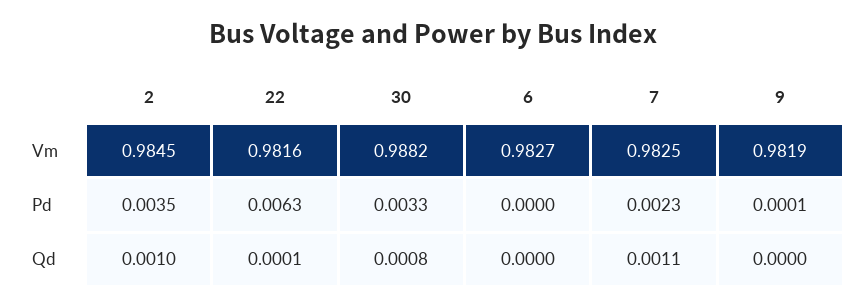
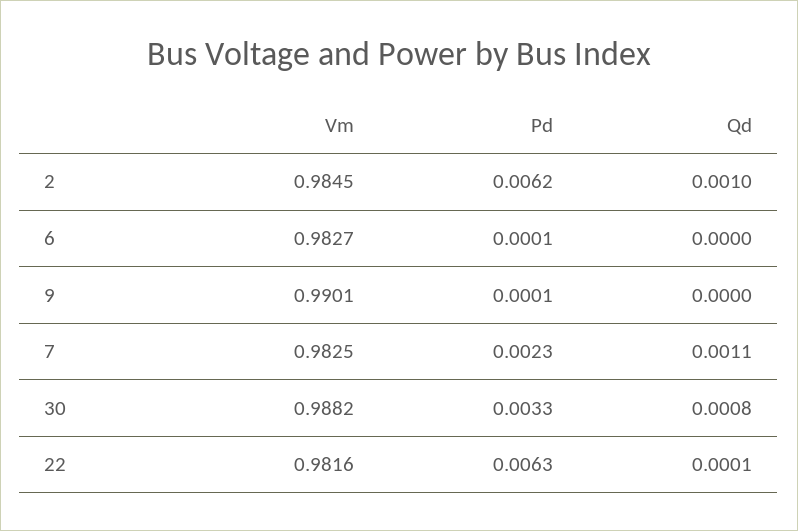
9, Vm: 0.9819 -> 0.9901
2, Pd: 0.0035 -> 0.0062
6, Pd: 0 -> 0.0001

